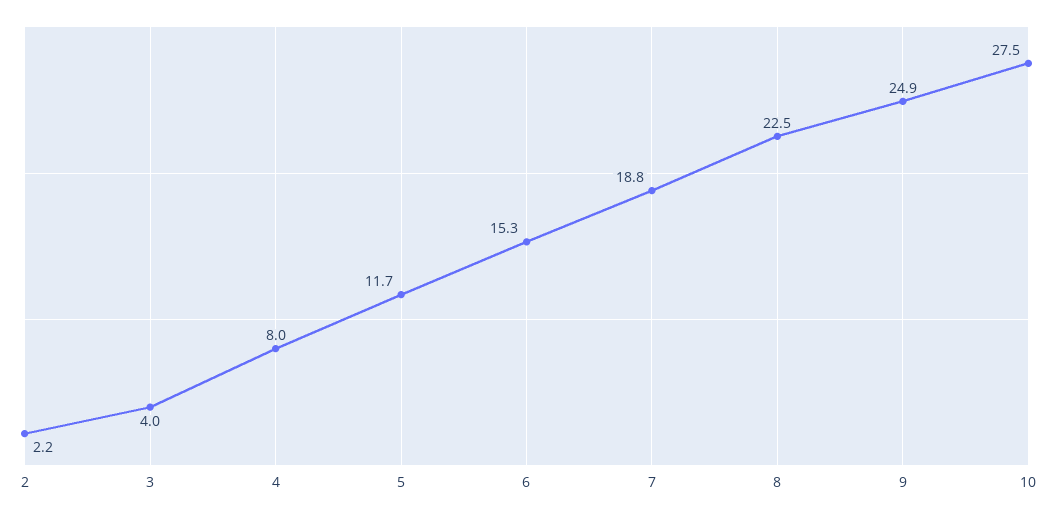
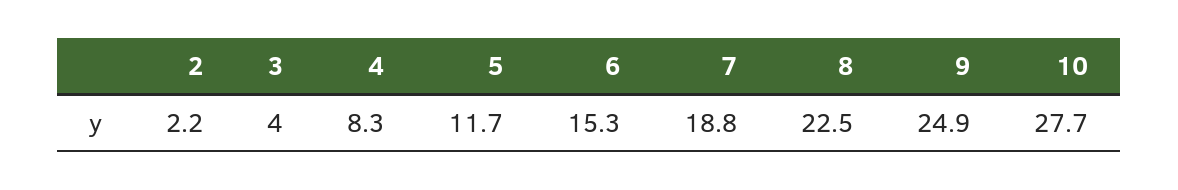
4: 8 -> 8.3
10: 27.5 -> 27.7

